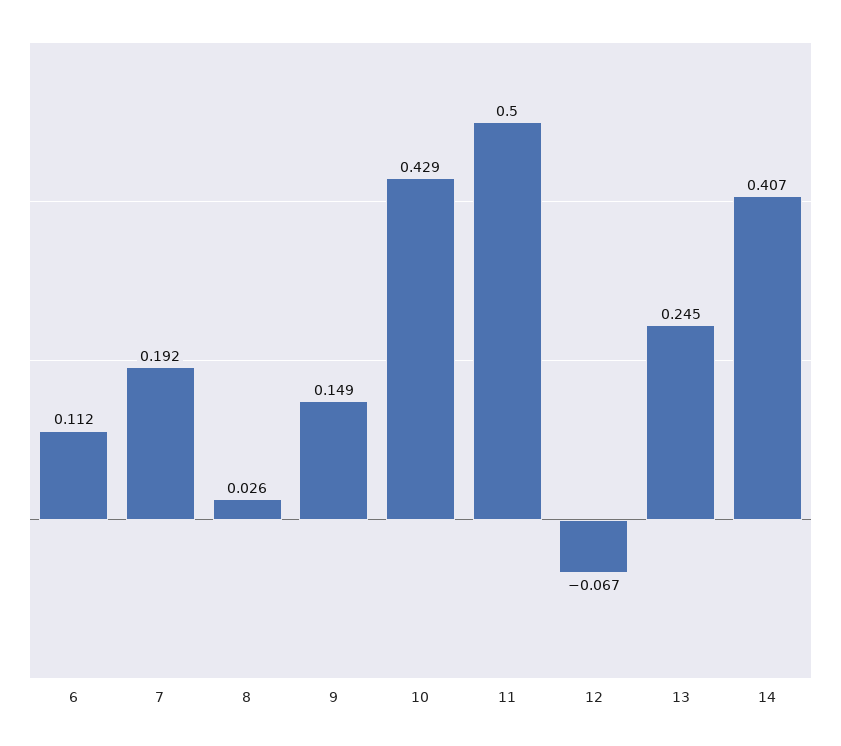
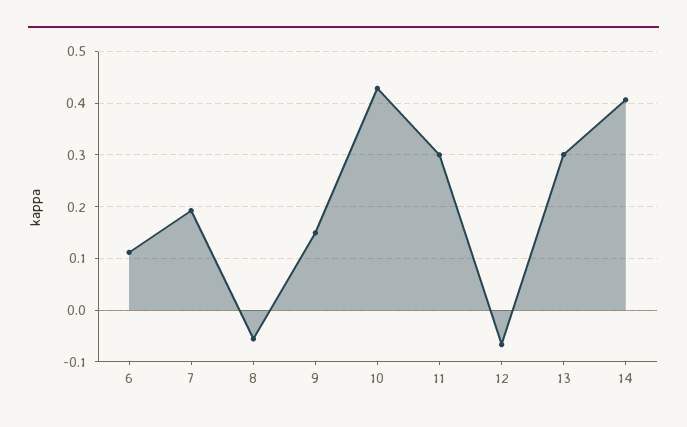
8: 0.026 -> -0.06
11: 0.5 -> 0.3
13: 0.245 -> 0.3

